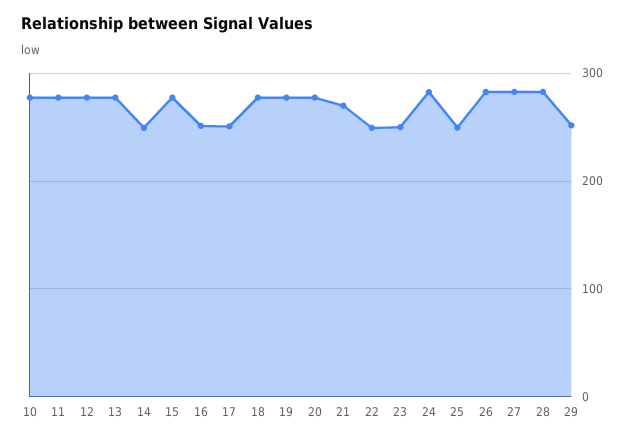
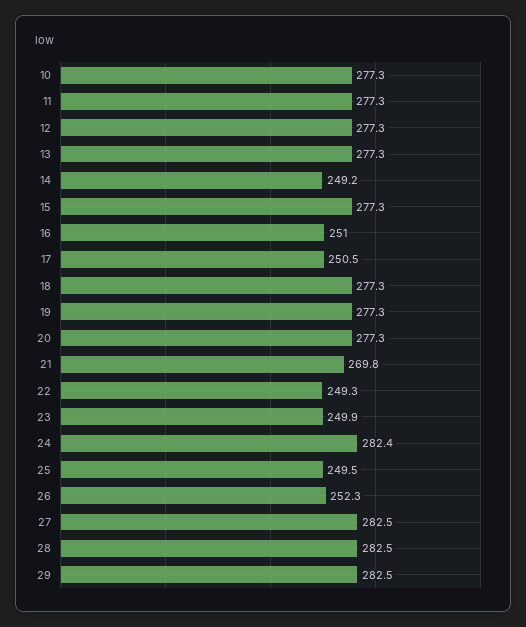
26: 280 -> 252.3
29: 250 -> 282.5

